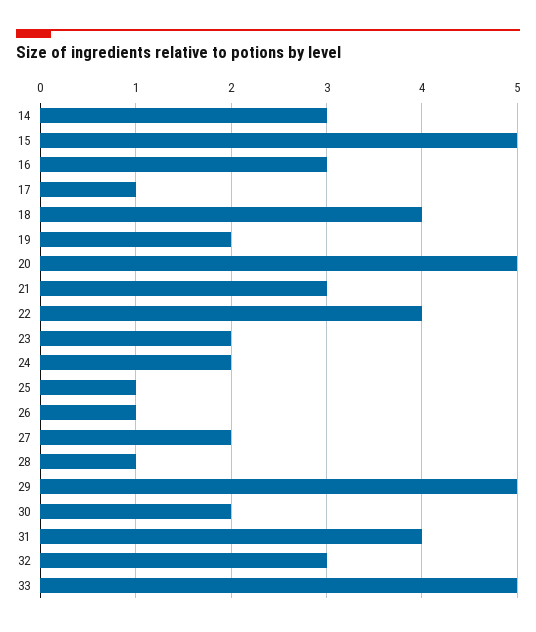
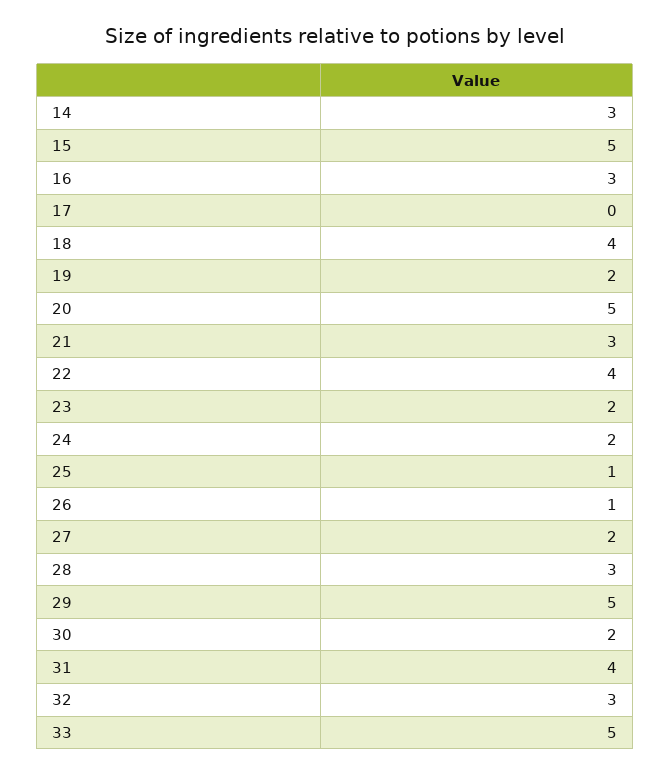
17: 1 -> 0
28: 1 -> 3

